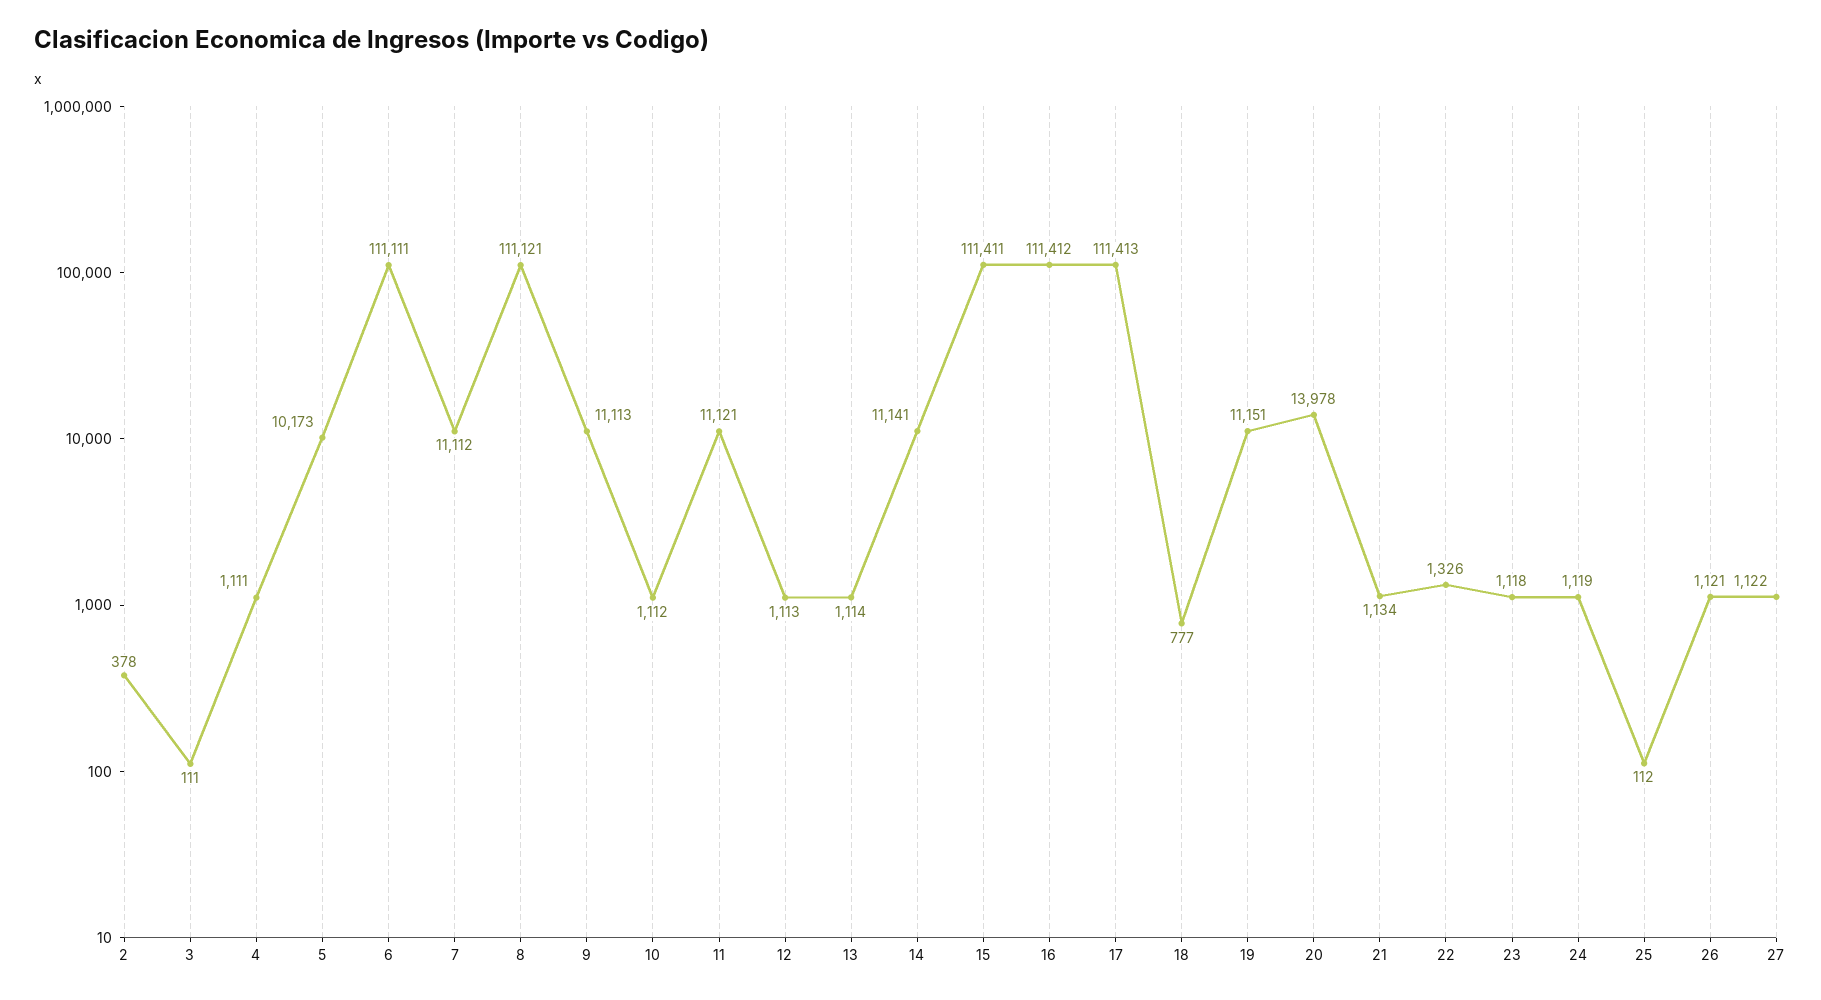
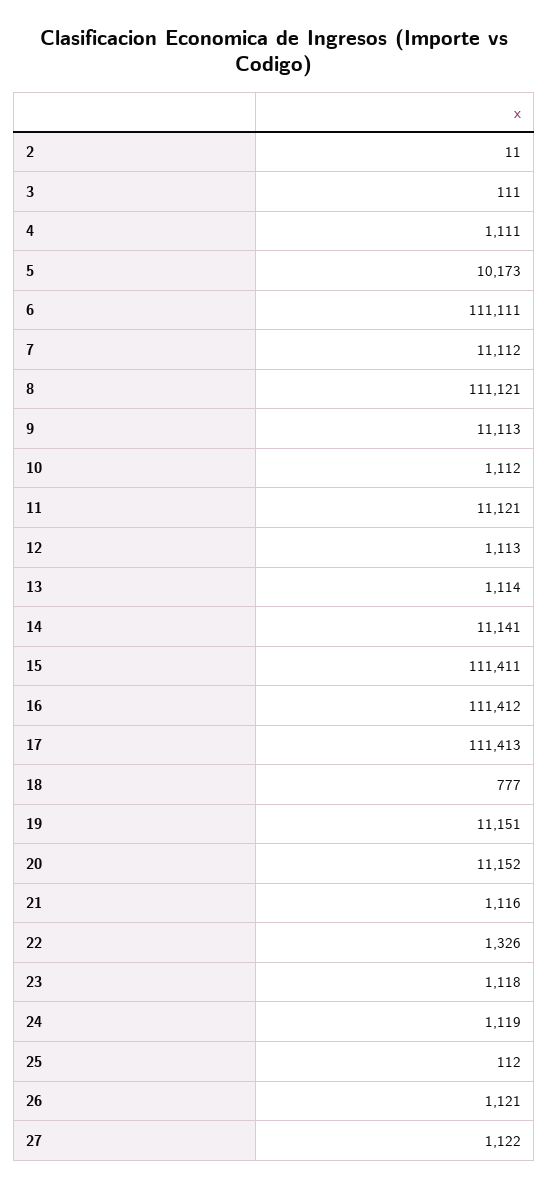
2: 378 -> 11
20: 13978 -> 11152
21: 1134 -> 1116

